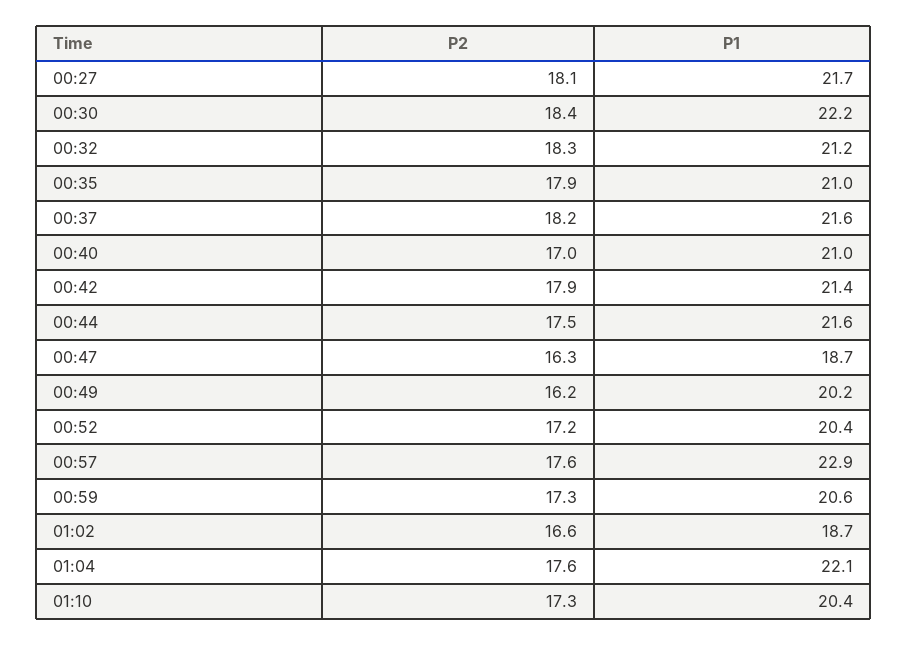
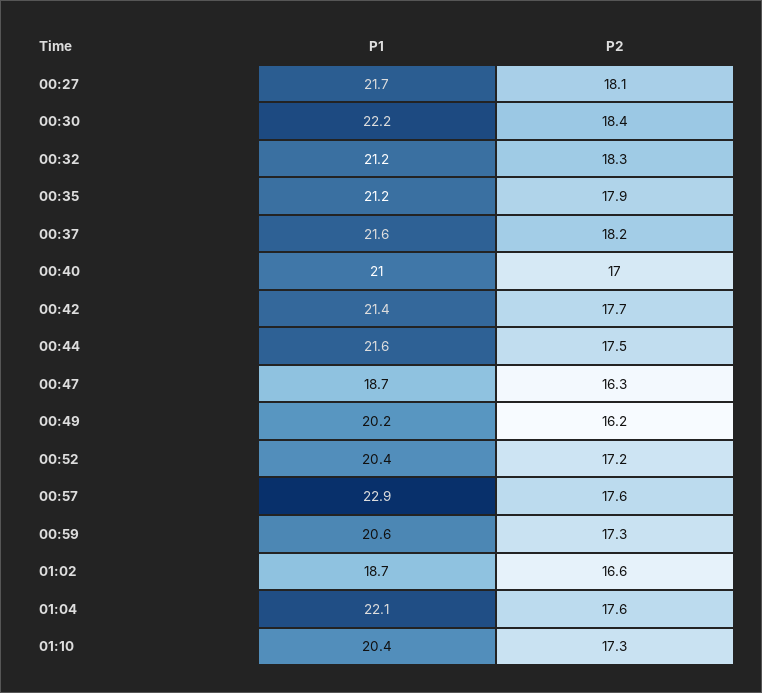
P1, 00:35: 21 -> 21.2
P2, 00:42: 17.9 -> 17.7

